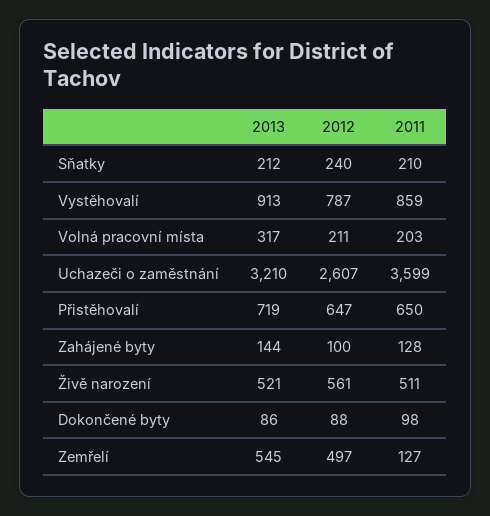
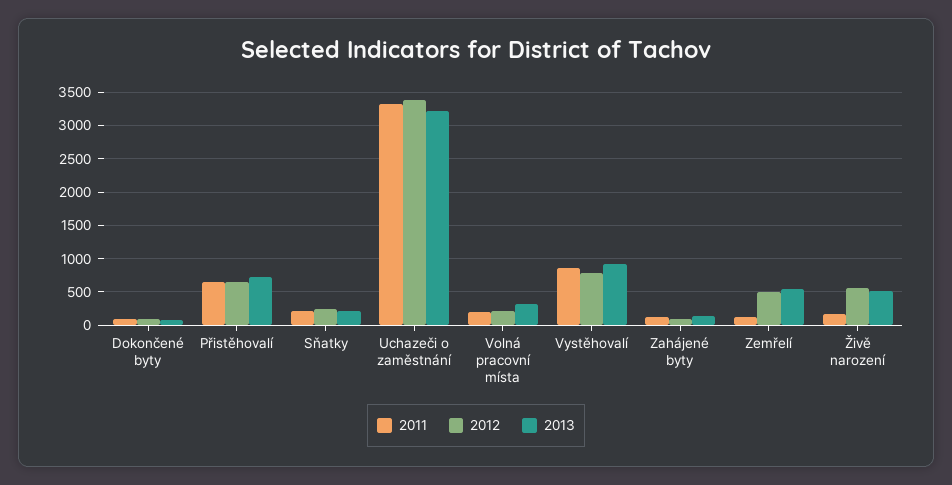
2012, Uchazeči o zaměstnání: 2607 -> 3400
2011, Uchazeči o zaměstnání: 3599 -> 3300
2011, Živě narození: 511 -> 200

